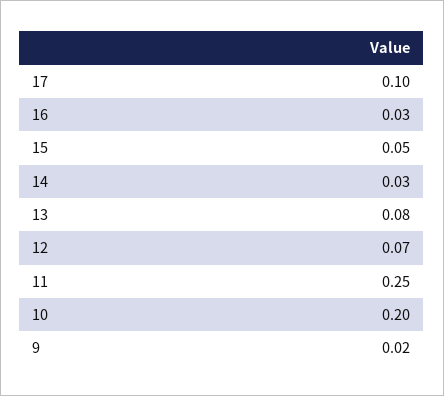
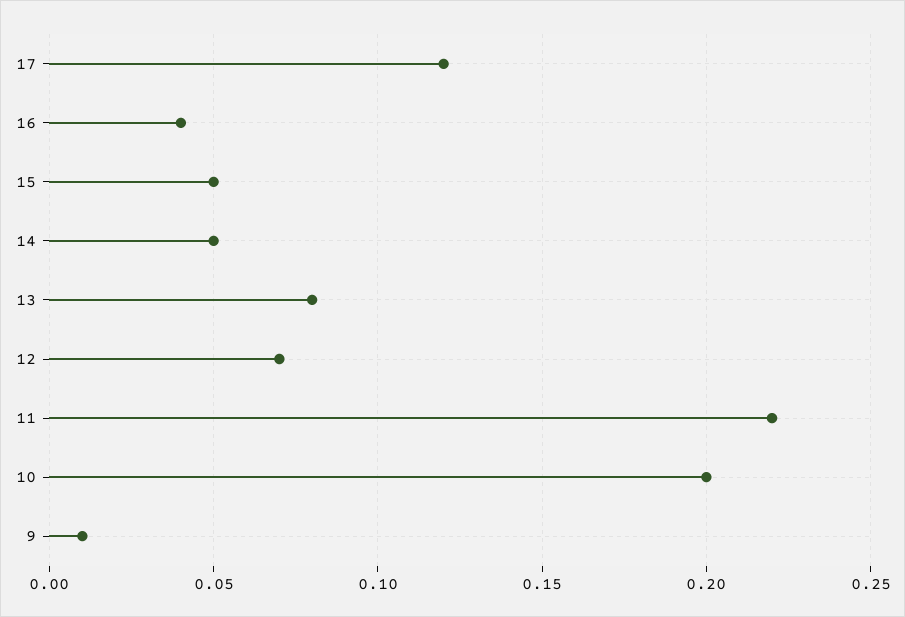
17: 0.1 -> 0.12
16: 0.03 -> 0.04
14: 0.03 -> 0.05
11: 0.25 -> 0.22
9: 0.02 -> 0.01

